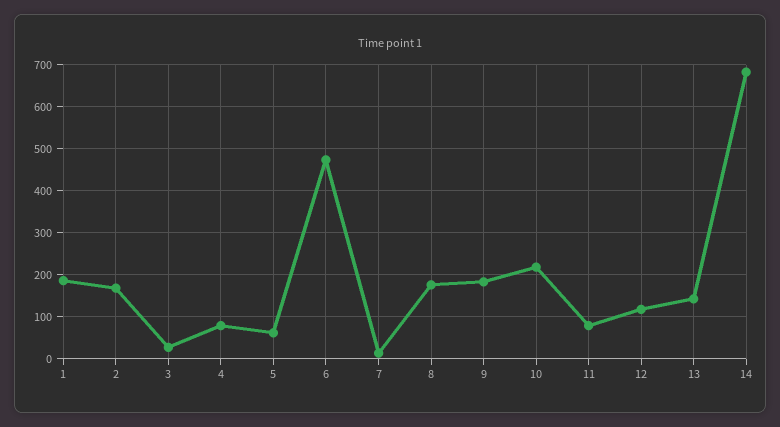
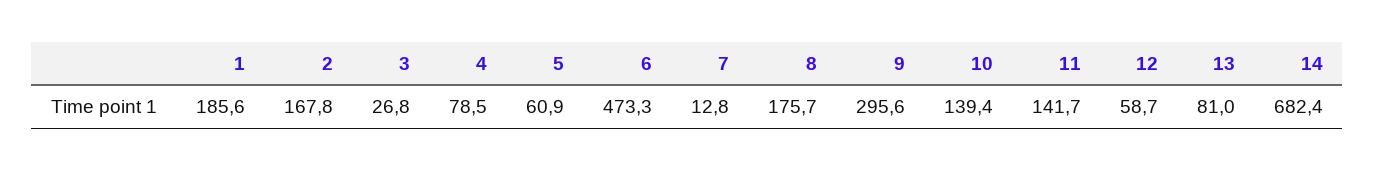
9: 180 -> 295.6
10: 220 -> 139.4
11: 80 -> 141.7
12: 120 -> 58.7
13: 140 -> 81

